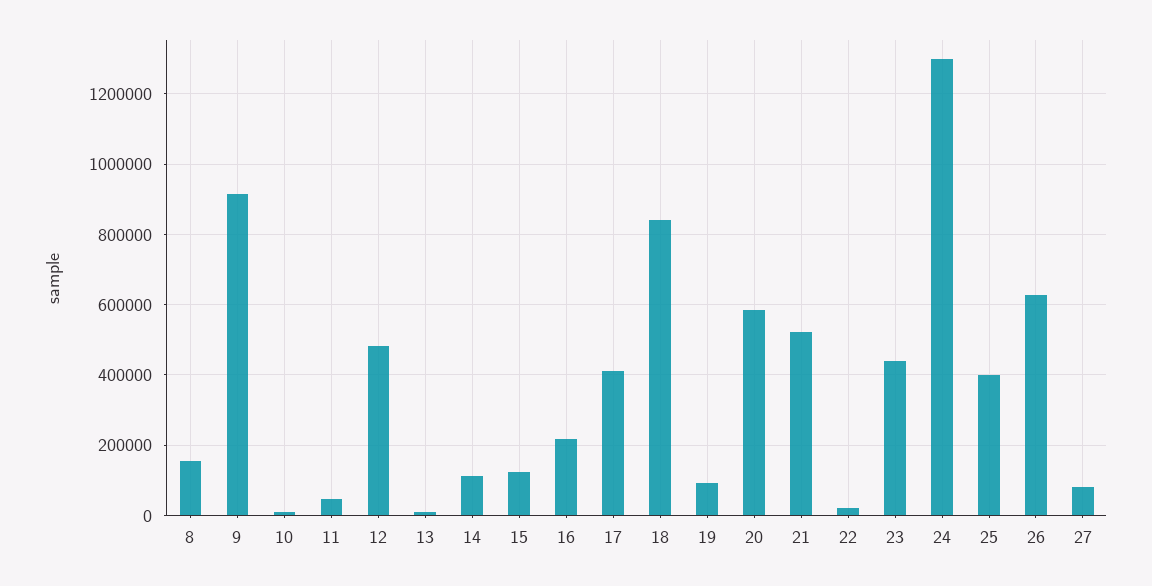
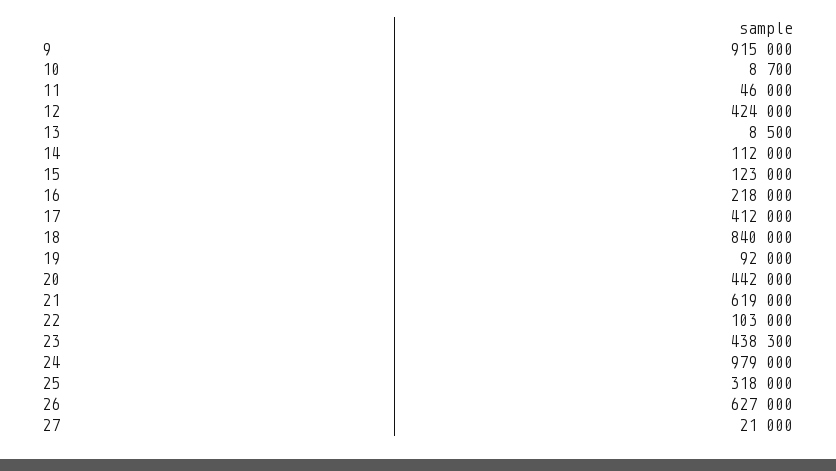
8: 160000 -> none
12: 480000 -> 424000
20: 580000 -> 442000
21: 520000 -> 619000
22: 20000 -> 103000
24: 1300000 -> 979000
25: 400000 -> 318000
27: 80000 -> 21000

